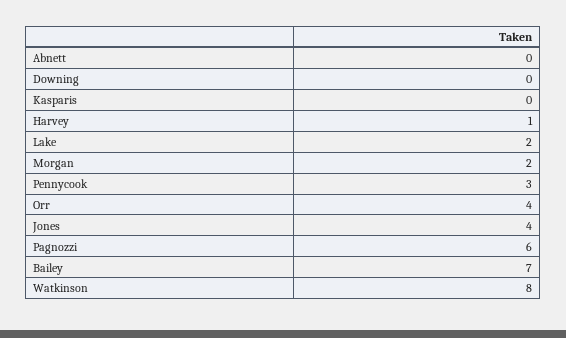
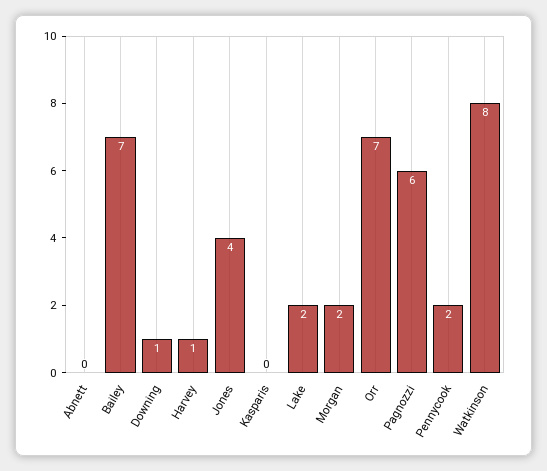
Downing: 0 -> 1
Pennycook: 3 -> 2
Orr: 4 -> 7

